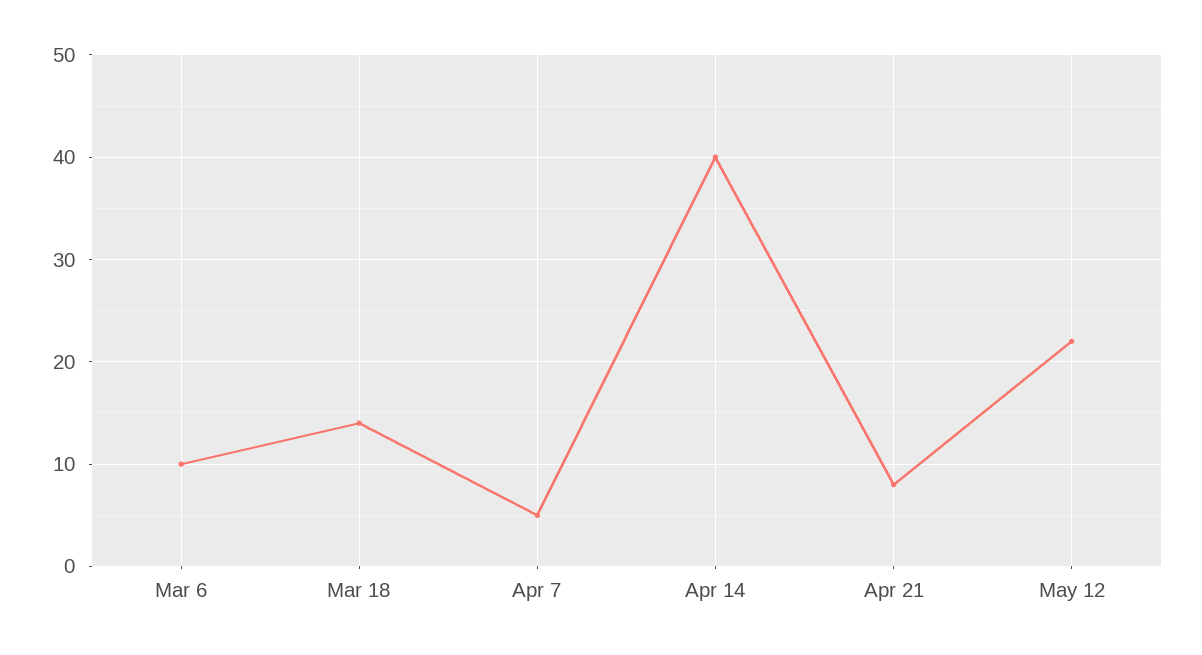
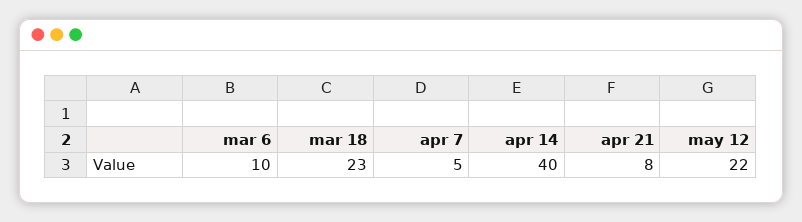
Mar 18: 14 -> 23

